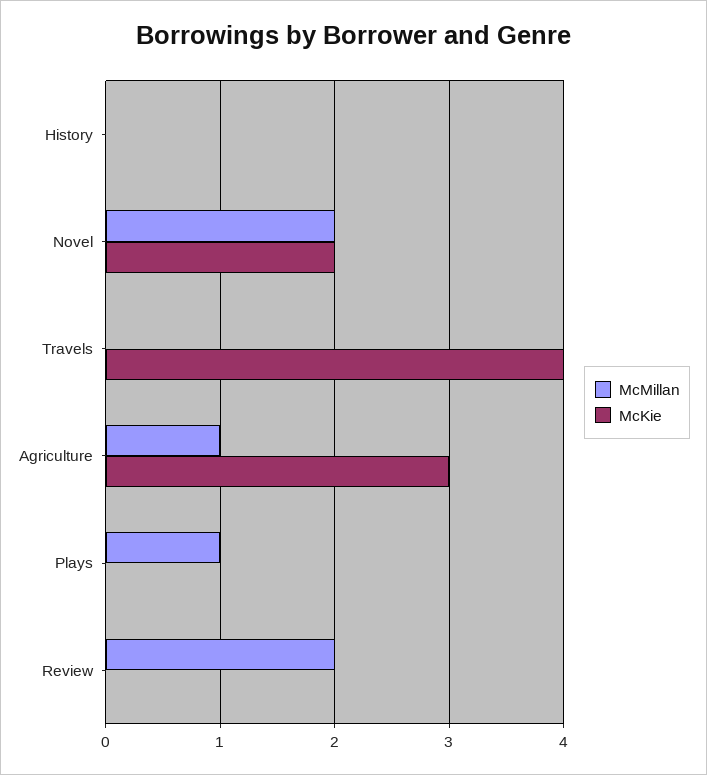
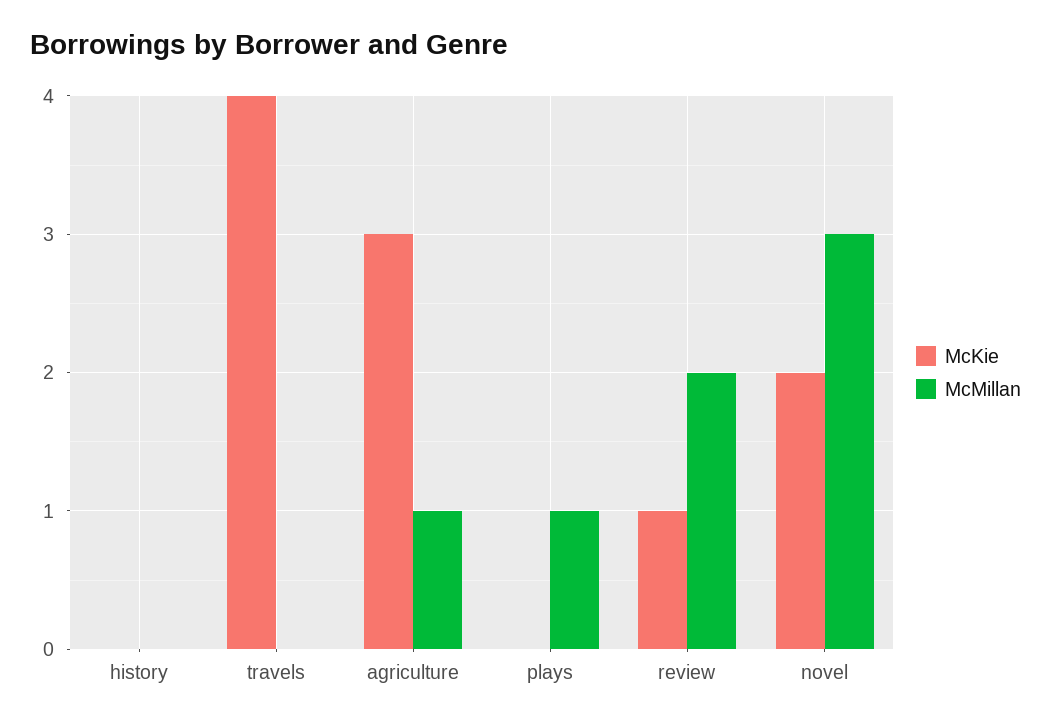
McMillan, Novel: 2 -> 3
McKie, Review: 0 -> 1

